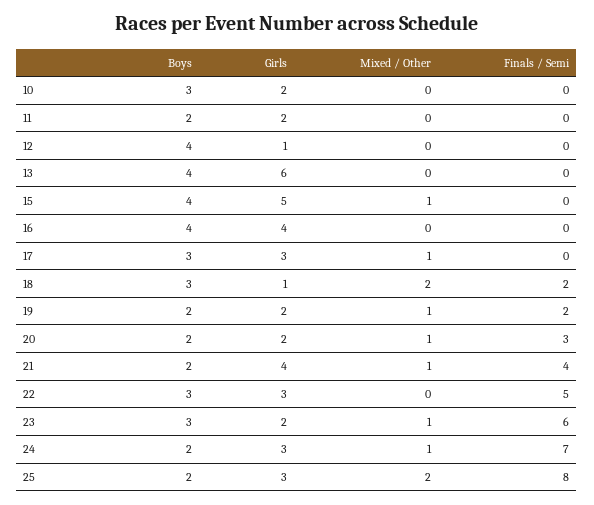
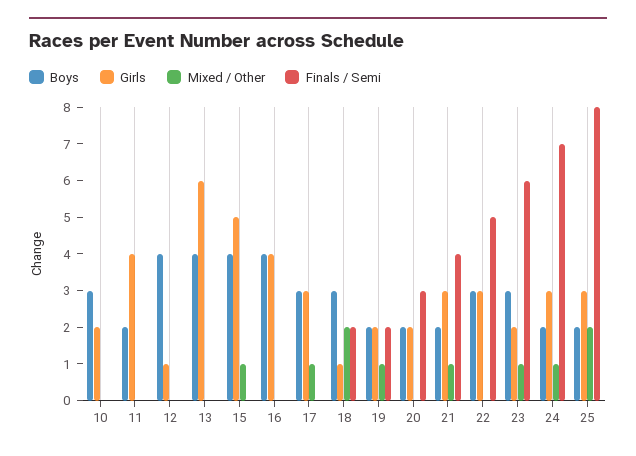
Girls, 11: 2 -> 4
Mixed / Other, 20: 1 -> 0
Girls, 21: 4 -> 3

